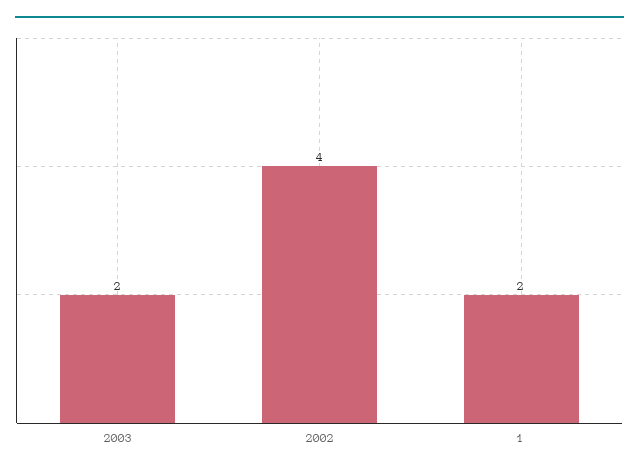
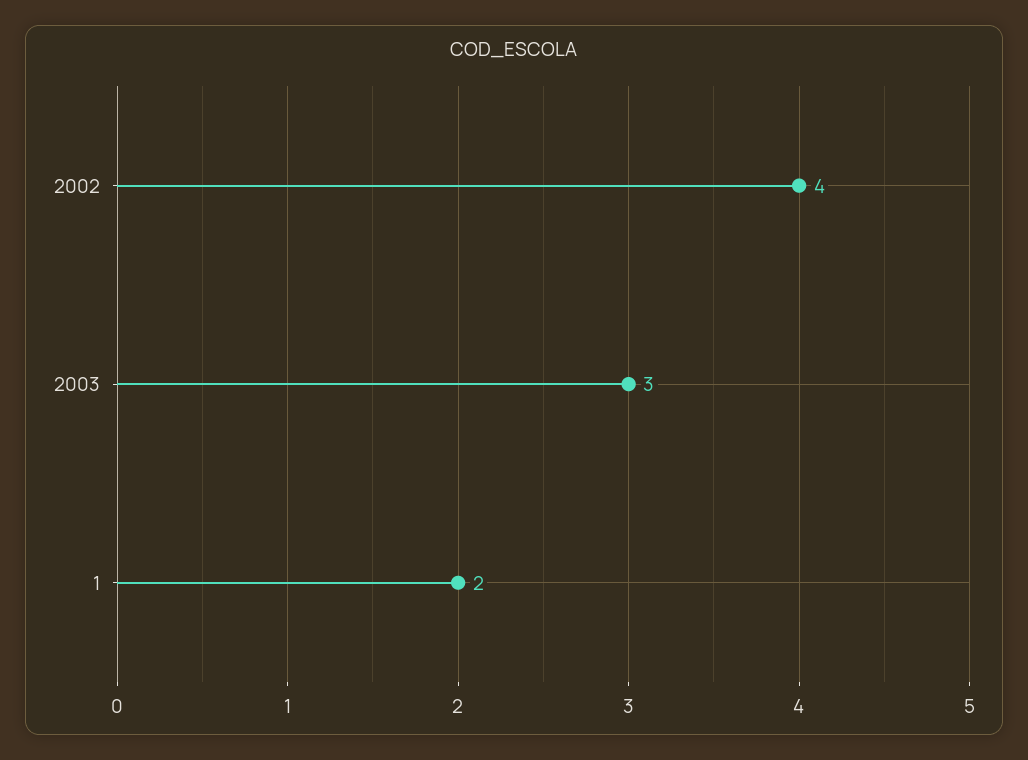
2003: 2 -> 3

